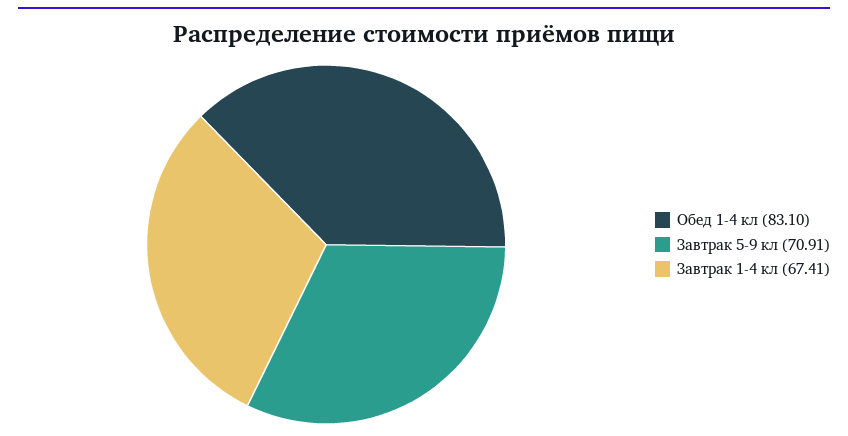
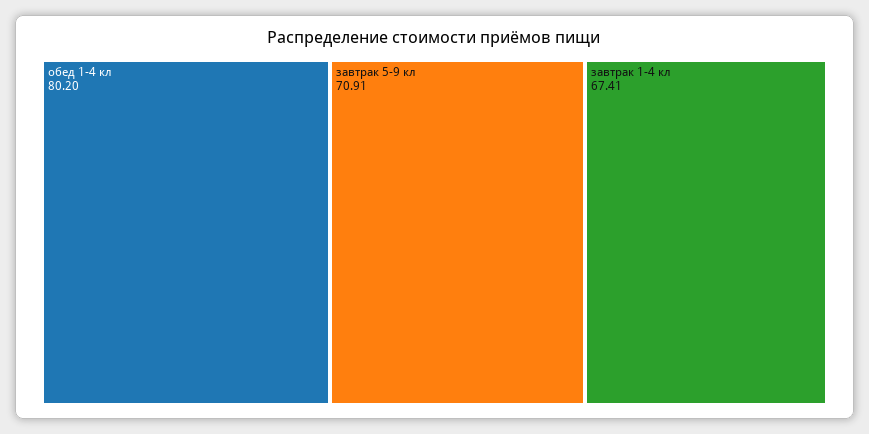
Обед 1-4 кл: 83.1 -> 80.2

